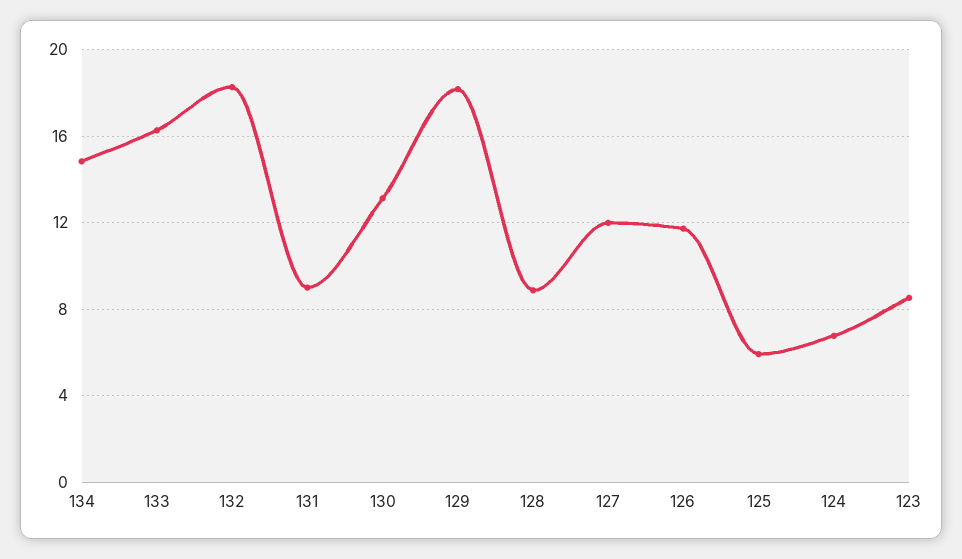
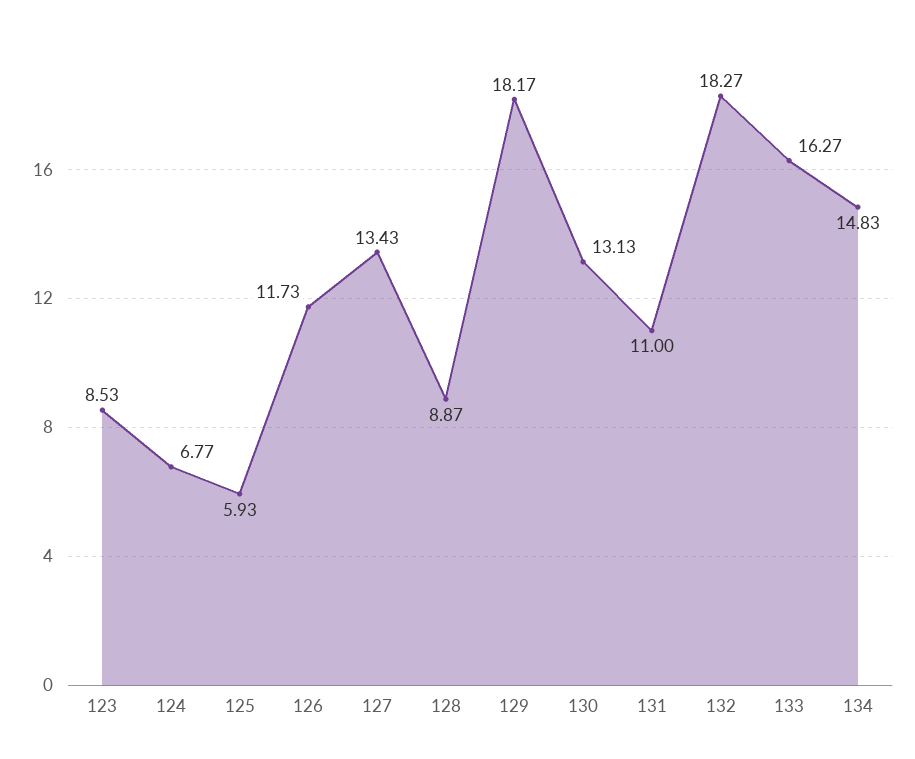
131: 9 -> 11
127: 12 -> 13.43

